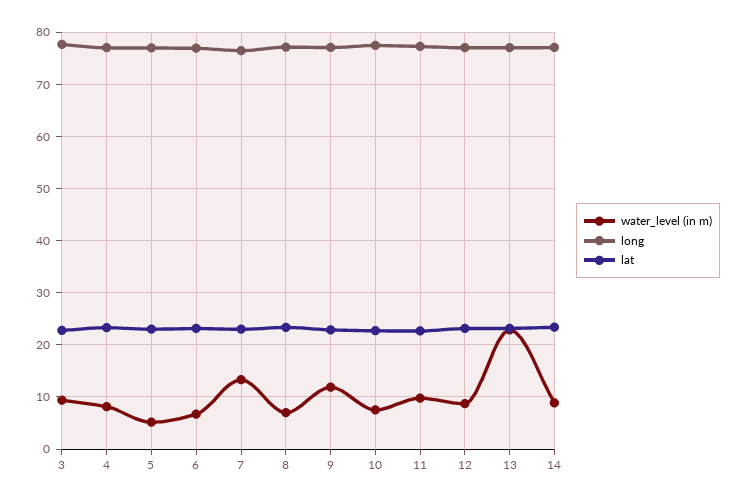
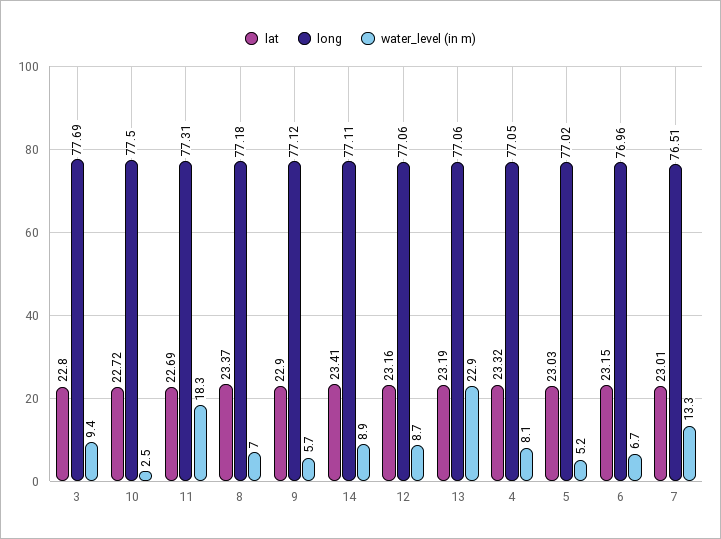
water_level (in m), 9: 12 -> 5.7
water_level (in m), 10: 8 -> 2.5
water_level (in m), 11: 10 -> 18.3

